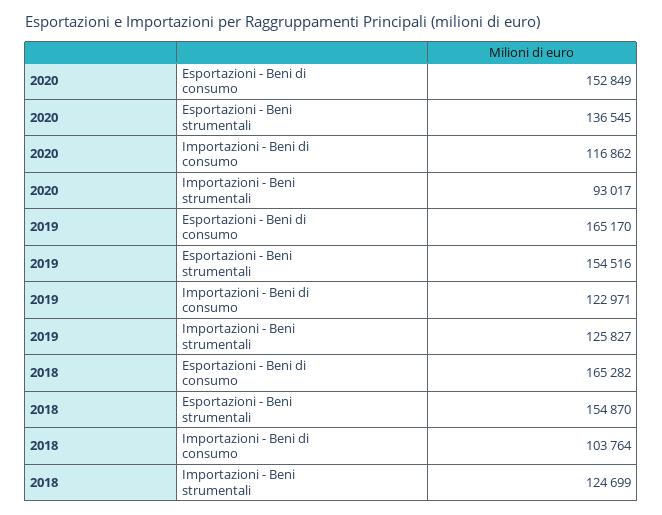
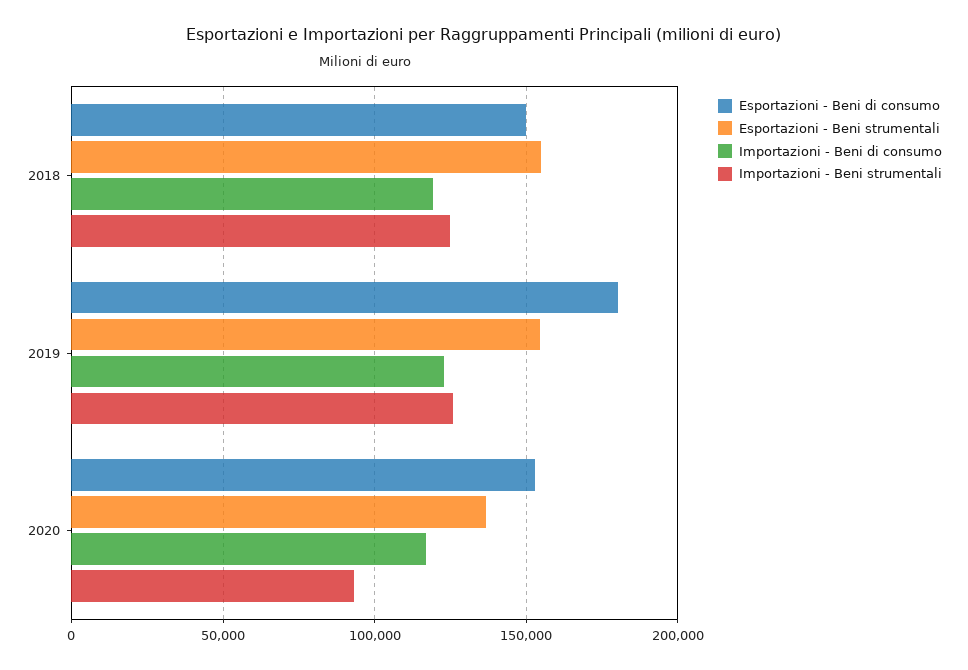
Esportazioni - Beni di consumo, 2019: 165170 -> 180000
Esportazioni - Beni di consumo, 2018: 165282 -> 150000
Importazioni - Beni di consumo, 2018: 103764 -> 120000

